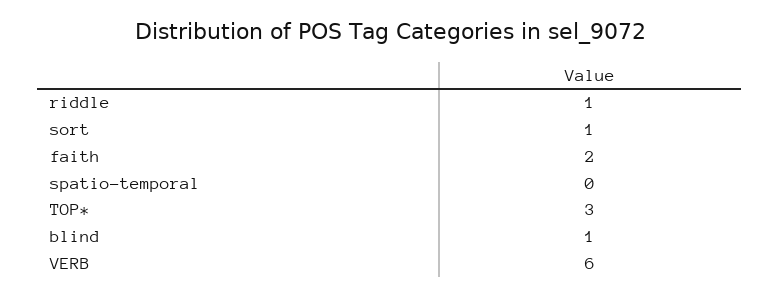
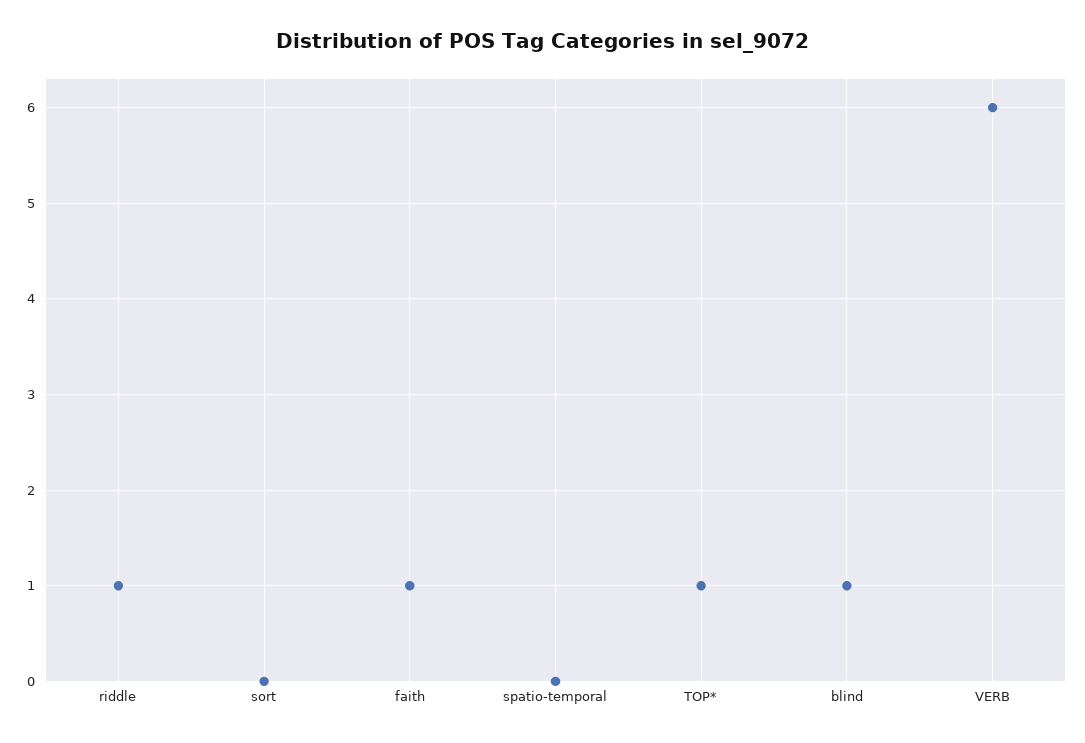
sort: 1 -> 0
faith: 2 -> 1
TOP*: 3 -> 1

